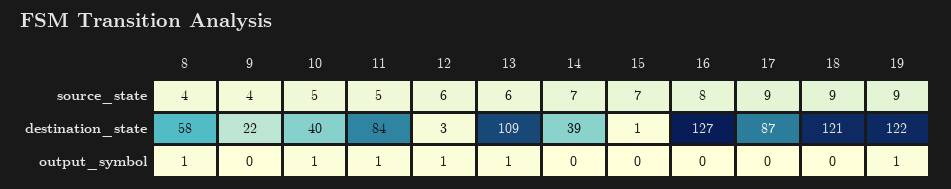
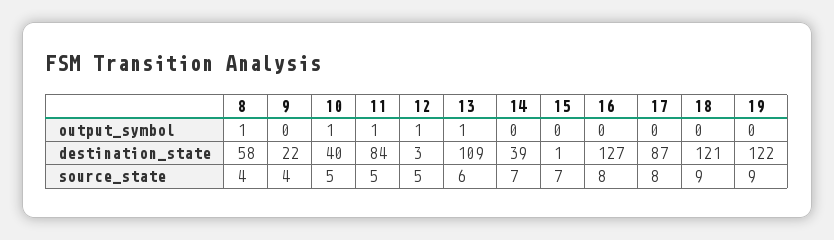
12, source_state: 6 -> 5
17, source_state: 9 -> 8
19, output_symbol: 1 -> 0

